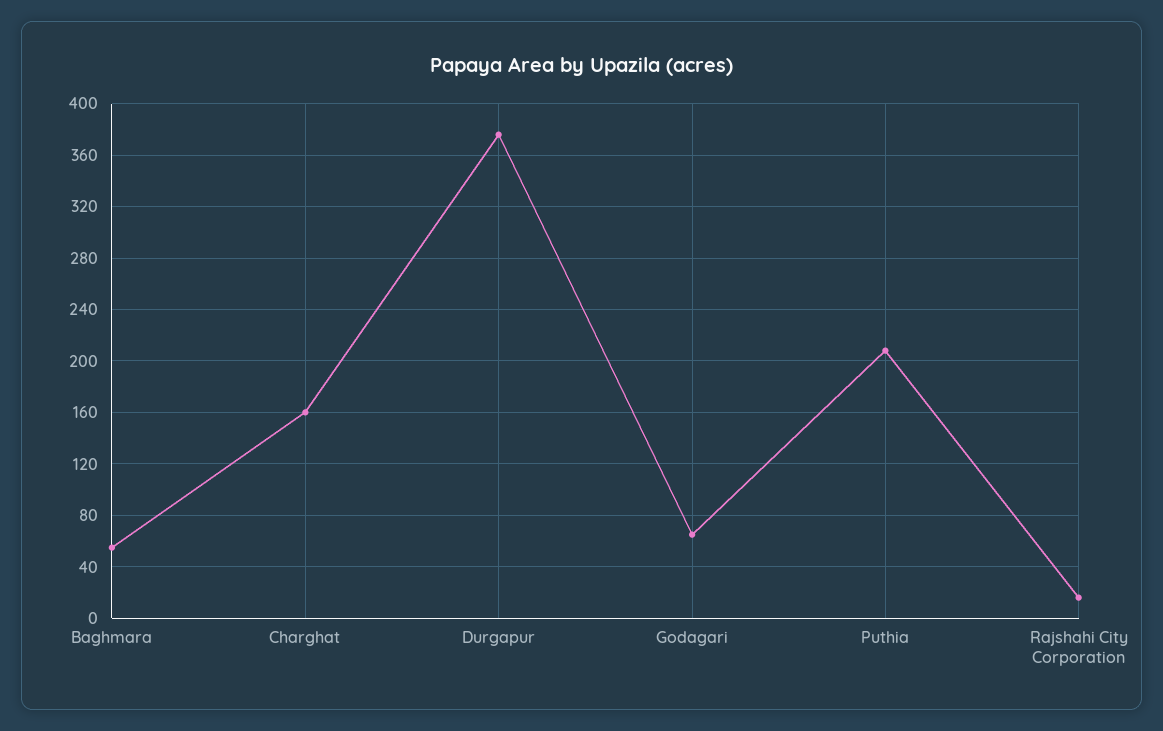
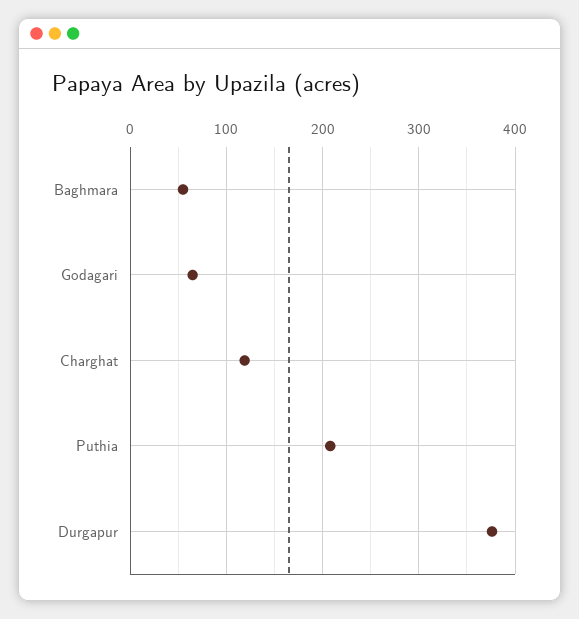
Charghat: 160 -> 120
Rajshahi City Corporation: 15 -> none

